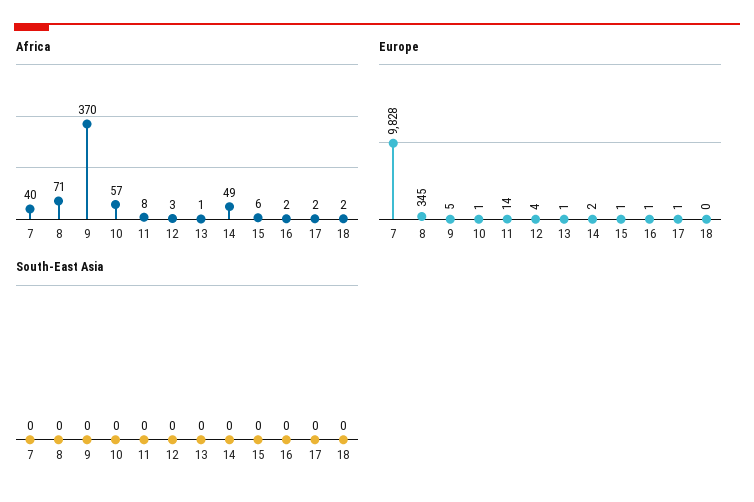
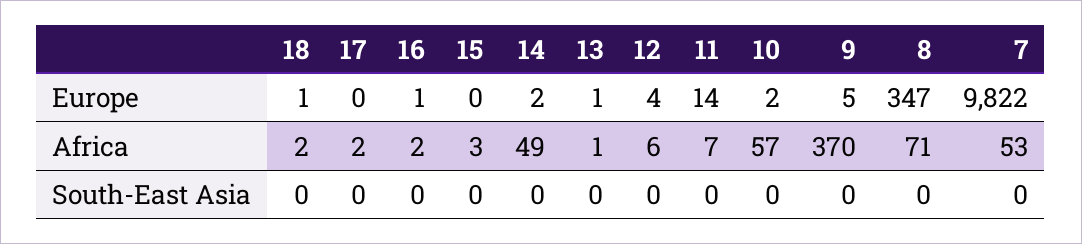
Africa, 7: 40 -> 53
Africa, 11: 8 -> 7
Africa, 12: 3 -> 6
Africa, 15: 6 -> 3
Europe, 7: 9828 -> 9822
Europe, 8: 345 -> 347
Europe, 10: 1 -> 2
Europe, 15: 1 -> 0
Europe, 17: 1 -> 0
Europe, 18: 0 -> 1

